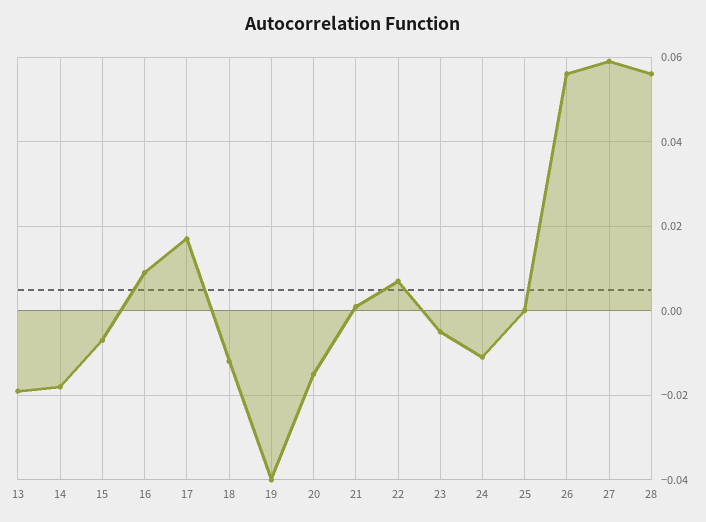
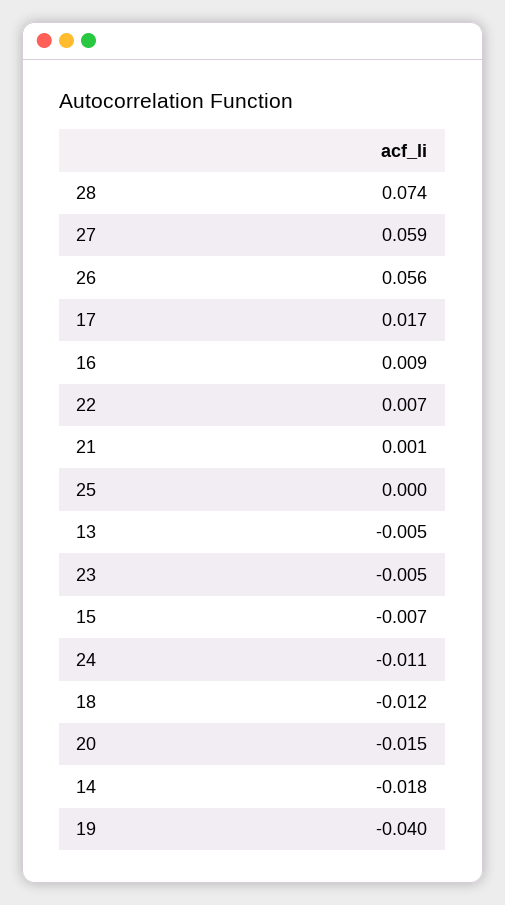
13: -0.02 -> -0.005
28: 0.055 -> 0.074

